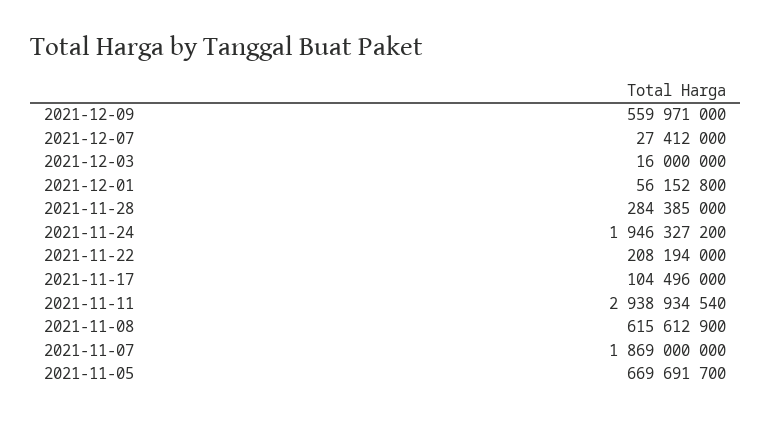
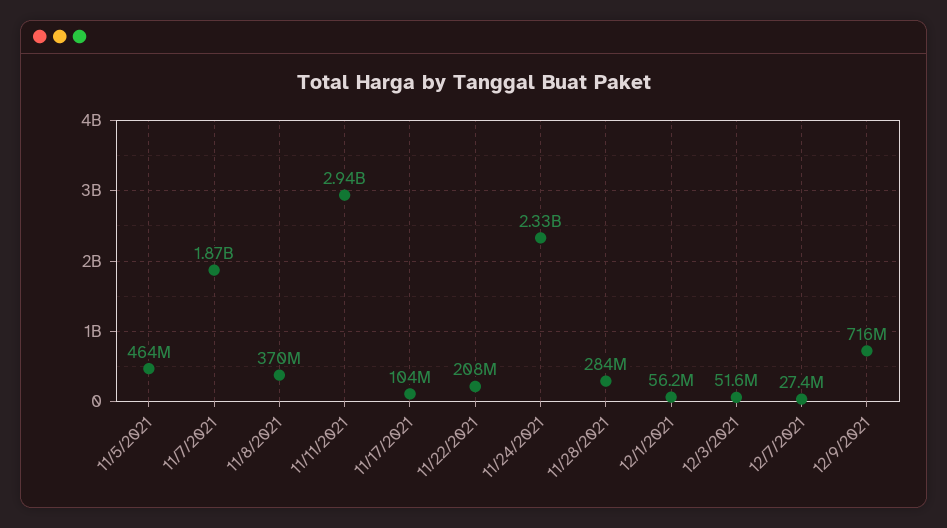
2021-12-09: 559971000 -> 716000000
2021-12-03: 16000000 -> 51600000
2021-11-24: 1946327200 -> 2330000000
2021-11-08: 615612900 -> 370000000
2021-11-05: 669691700 -> 464000000

